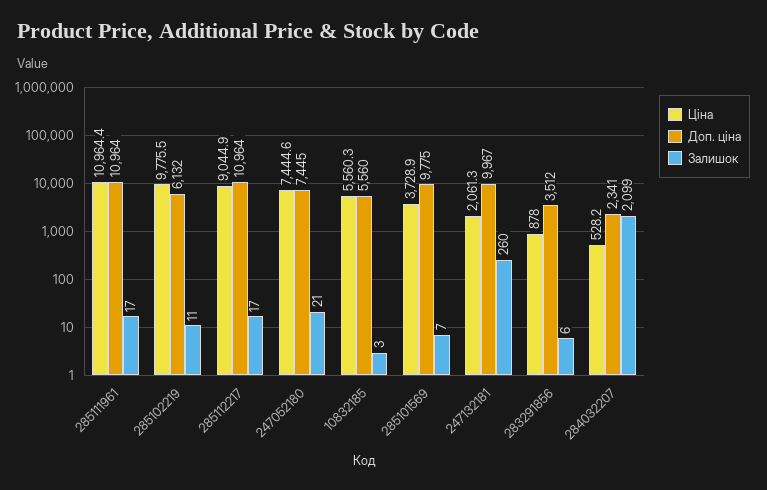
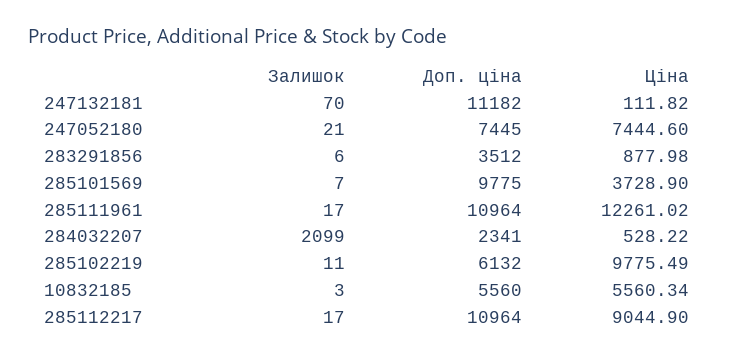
Ціна, 285111961: 10964.4 -> 12261.02
Ціна, 247132181: 2061.3 -> 111.82
Доп. ціна, 247132181: 9967 -> 11182
Залишок, 247132181: 260 -> 70

